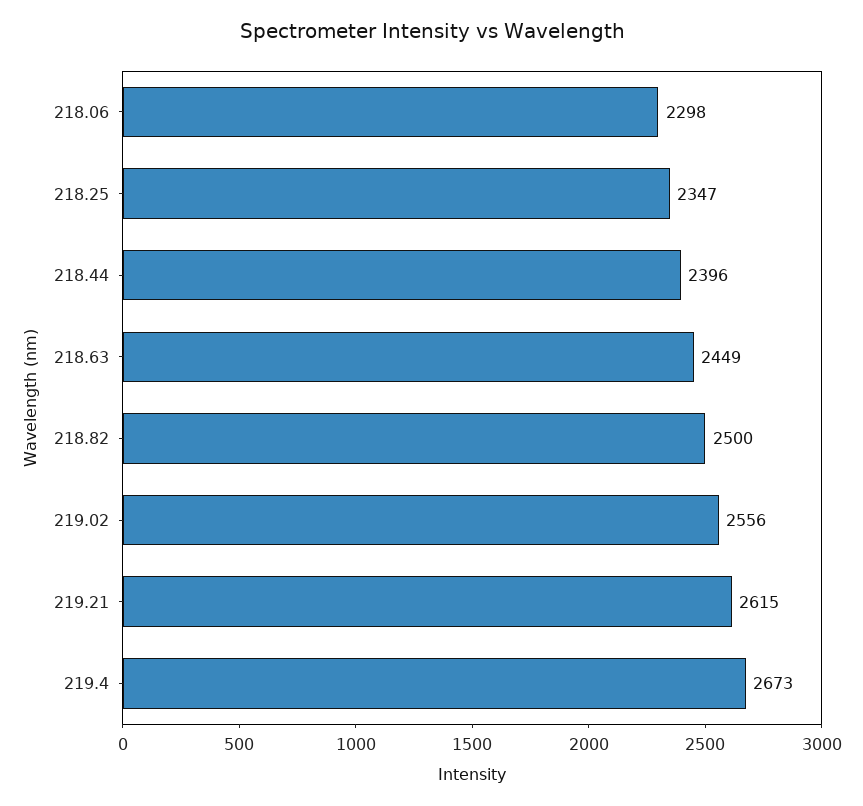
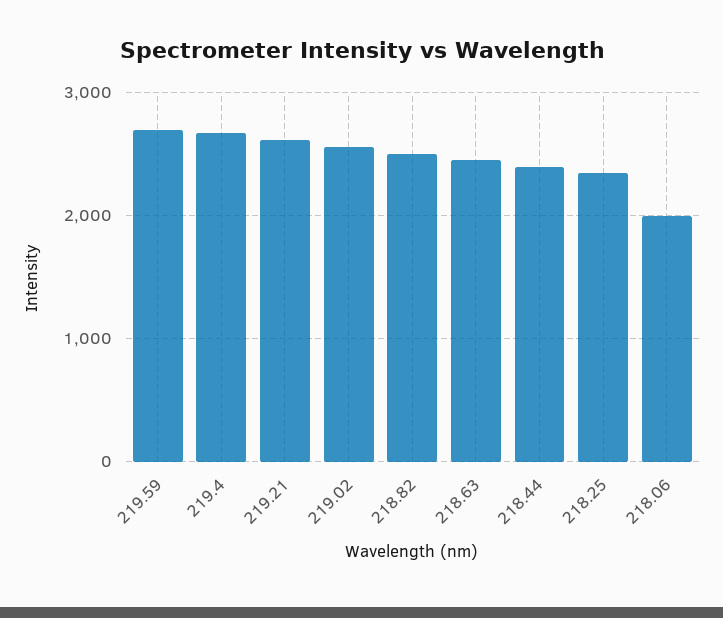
218.06: 2298 -> 2000
219.59: none -> 2700

